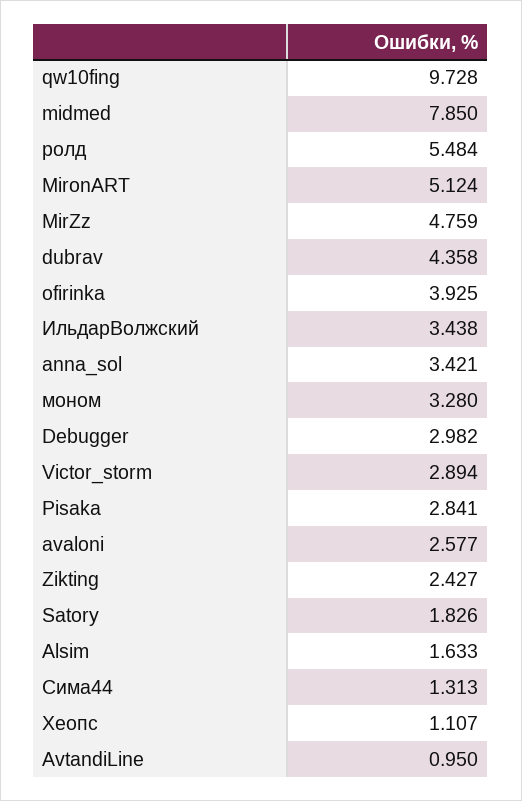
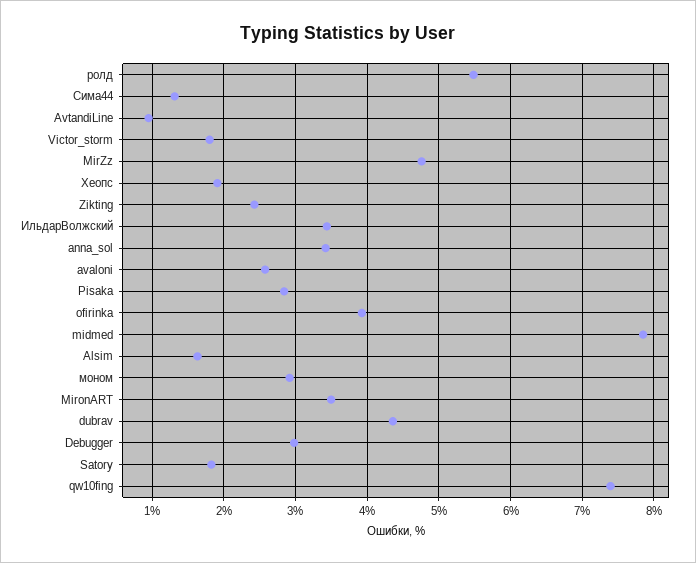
qw10fing: 9.728 -> 7.4
MironART: 5.124 -> 3.5
моном: 3.28 -> 2.9
Victor_storm: 2.894 -> 1.8
Хеопс: 1.107 -> 1.9

